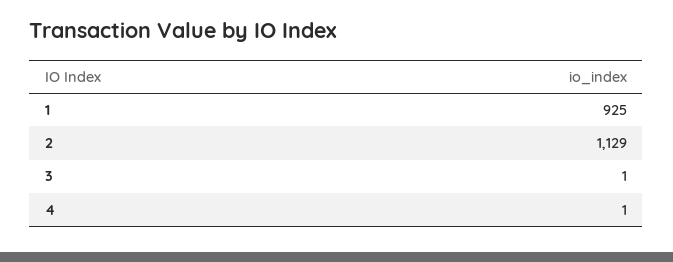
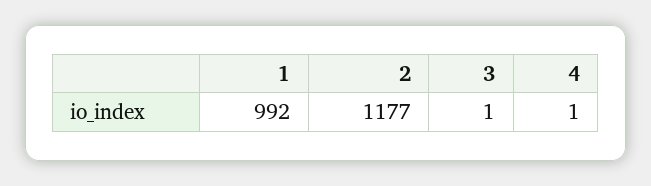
1: 925 -> 992
2: 1129 -> 1177

